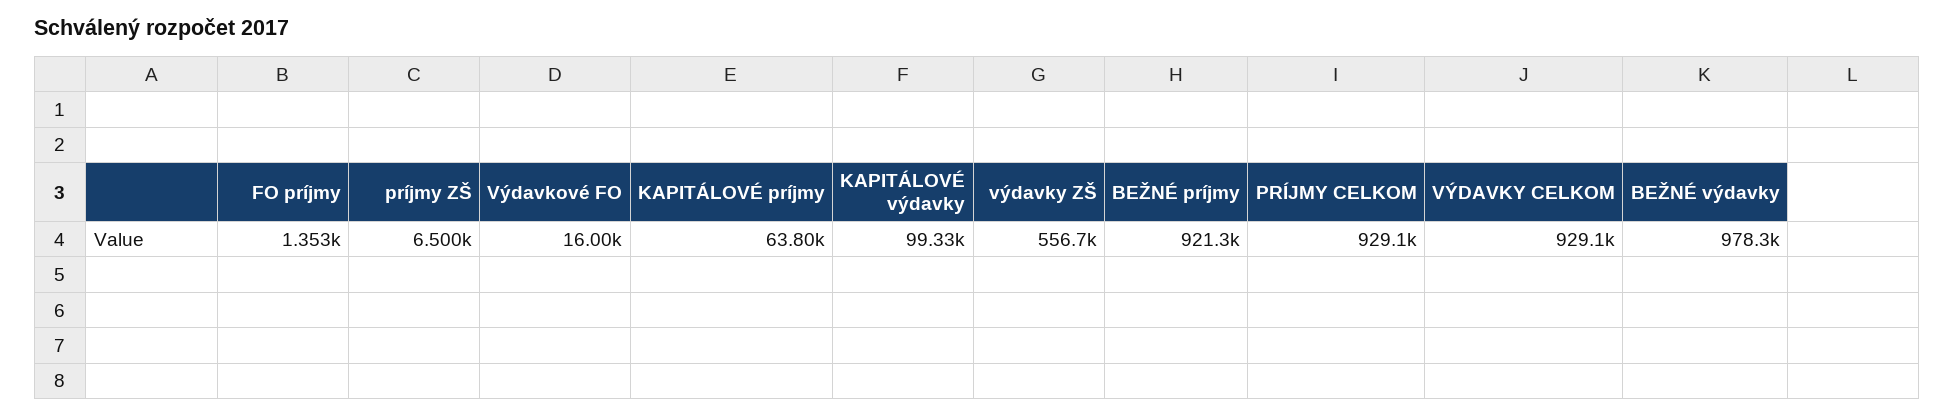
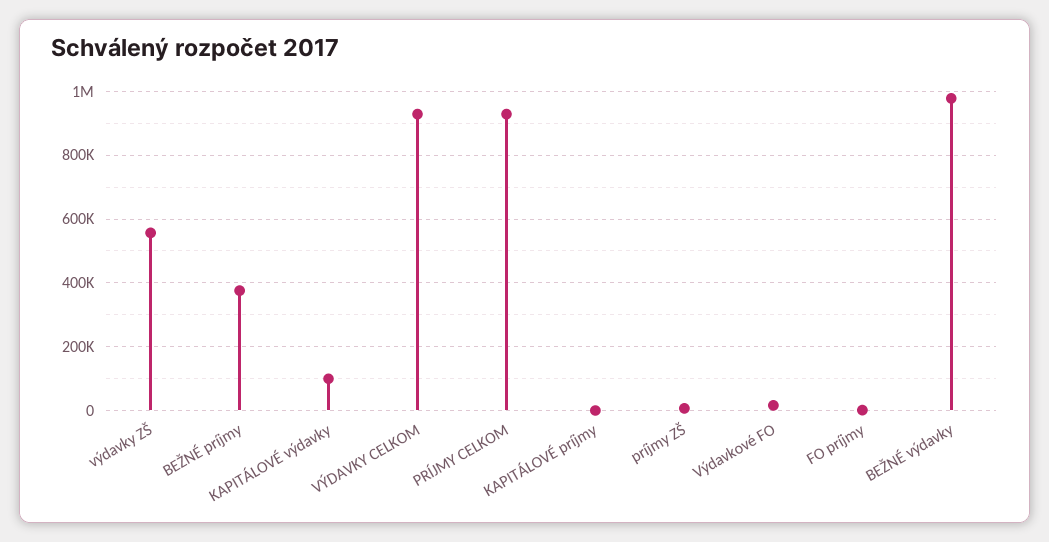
KAPITÁLOVÉ príjmy: 63800 -> 0
BEŽNÉ príjmy: 921300 -> 380000

